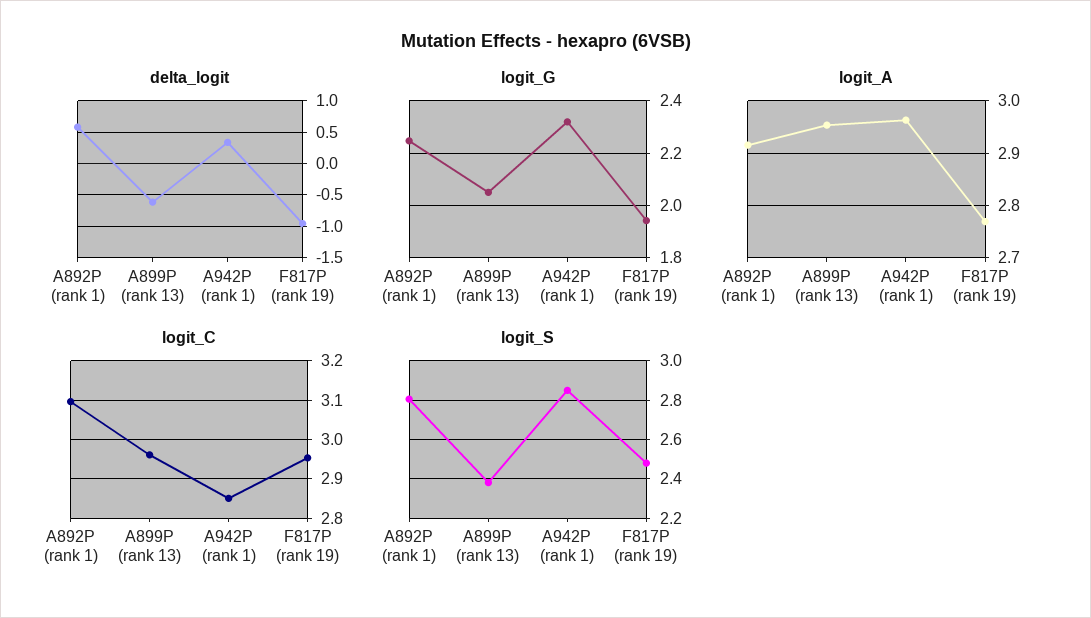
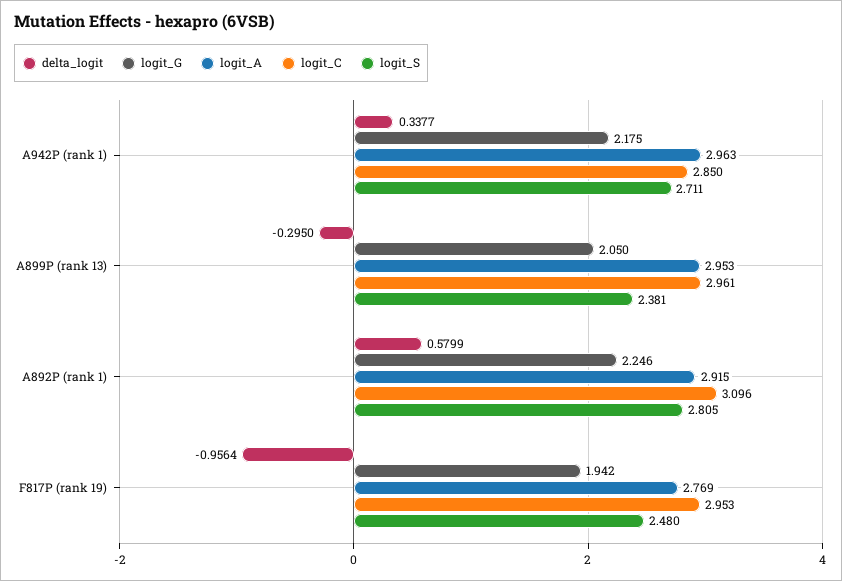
delta_logit, A899P (rank 13): -0.6 -> -0.295
logit_G, A942P (rank 1): 2.325 -> 2.175
logit_S, A942P (rank 1): 2.85 -> 2.711

